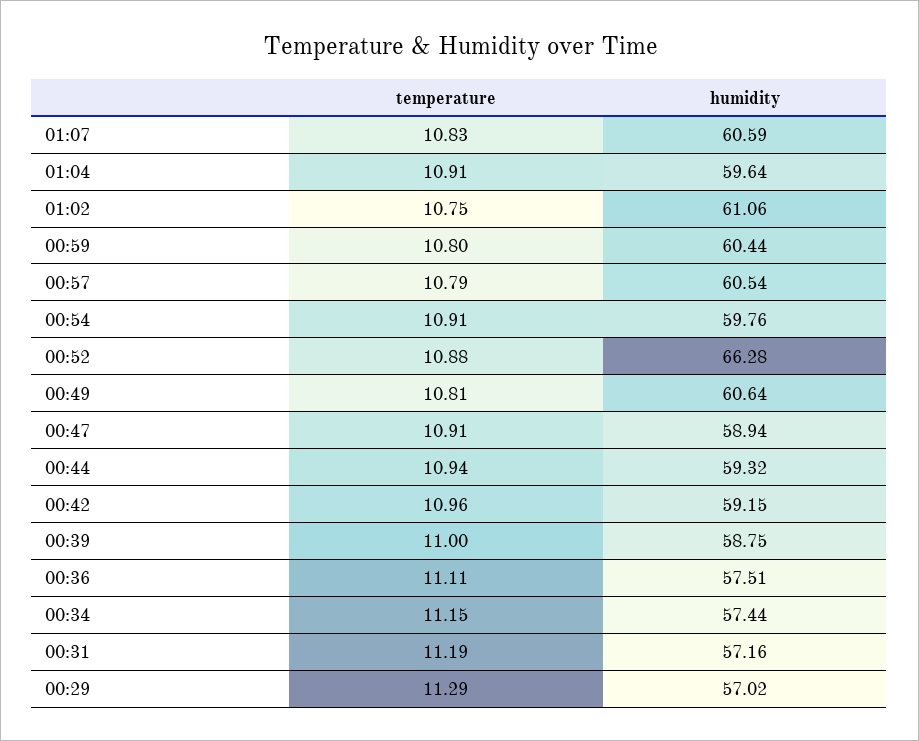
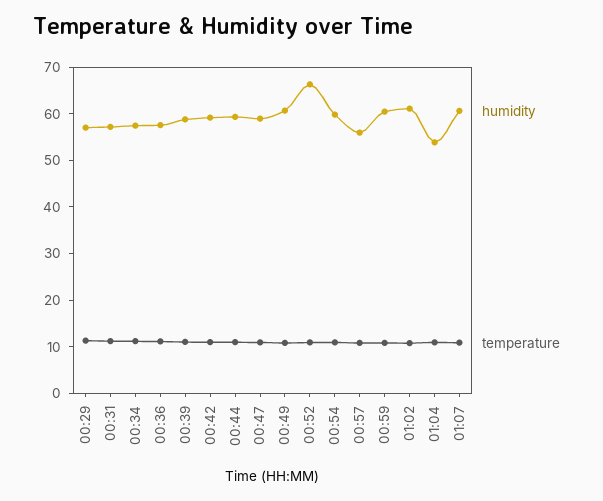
humidity, 01:04: 59.64 -> 54
humidity, 00:57: 60.54 -> 56

